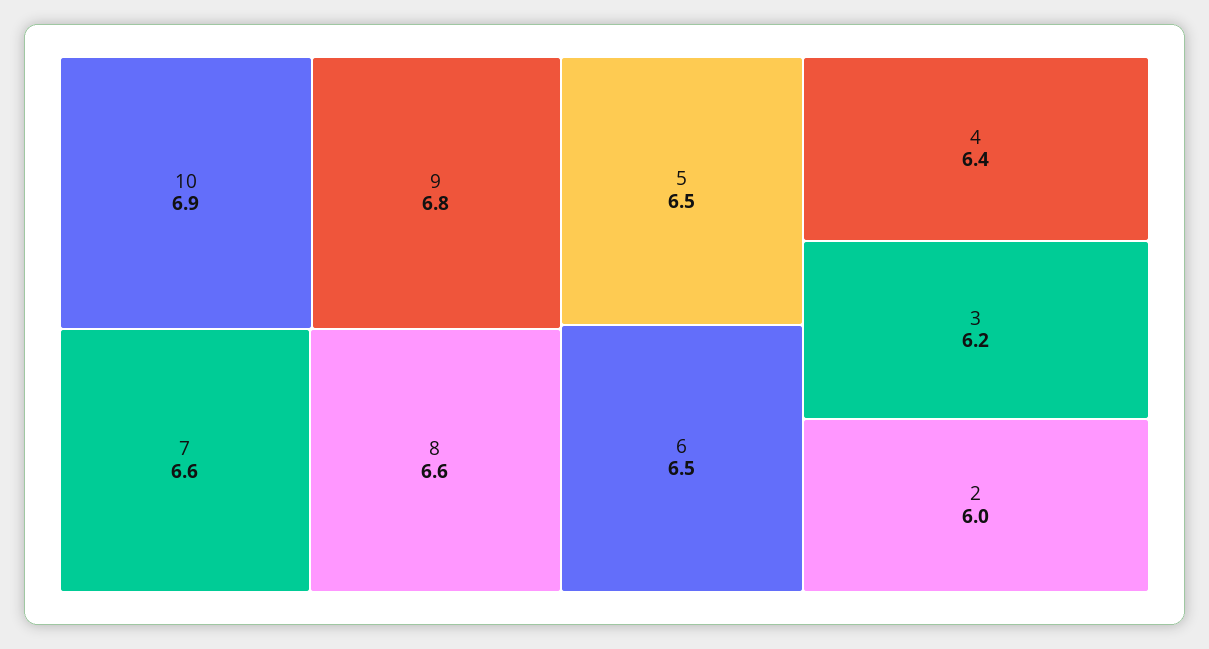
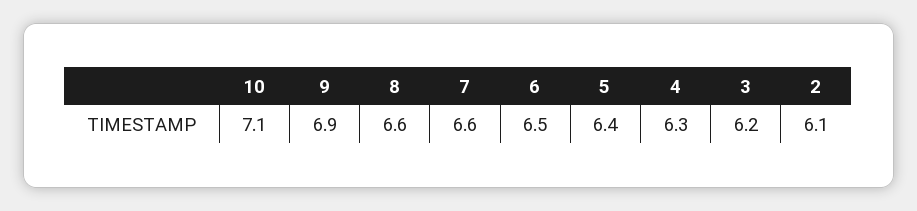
10: 6.9 -> 7.1
9: 6.8 -> 6.9
5: 6.5 -> 6.4
4: 6.4 -> 6.3
2: 6 -> 6.1

